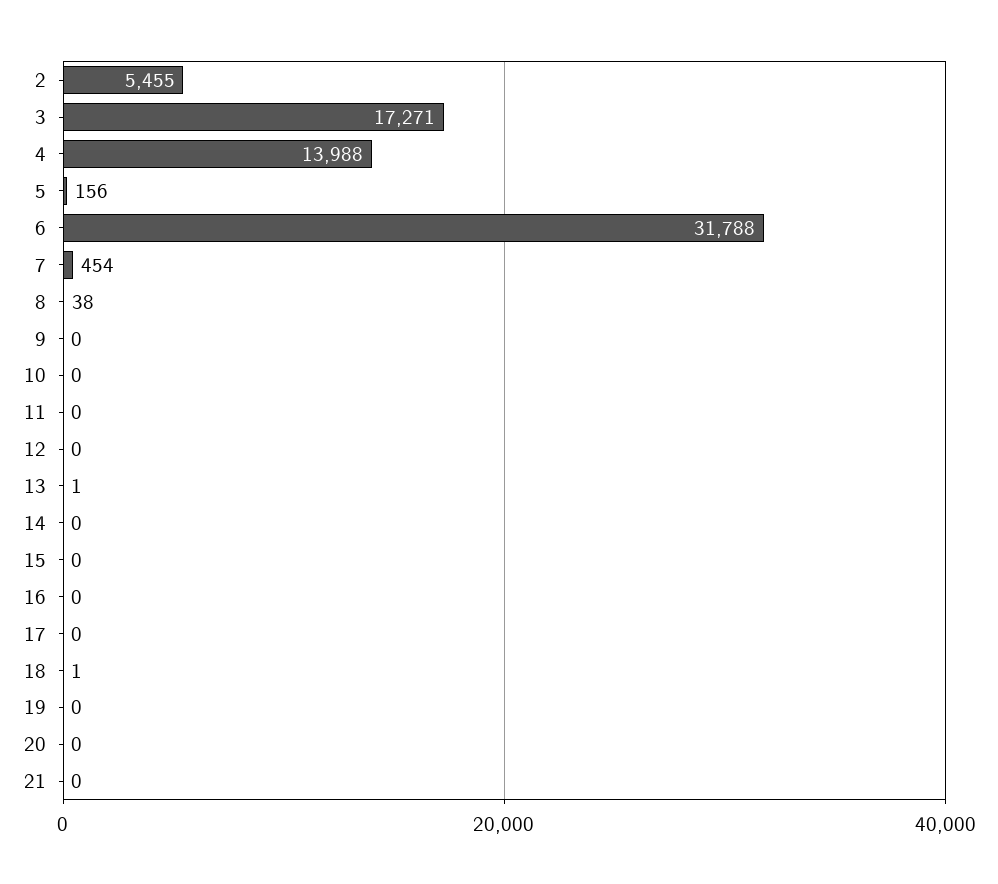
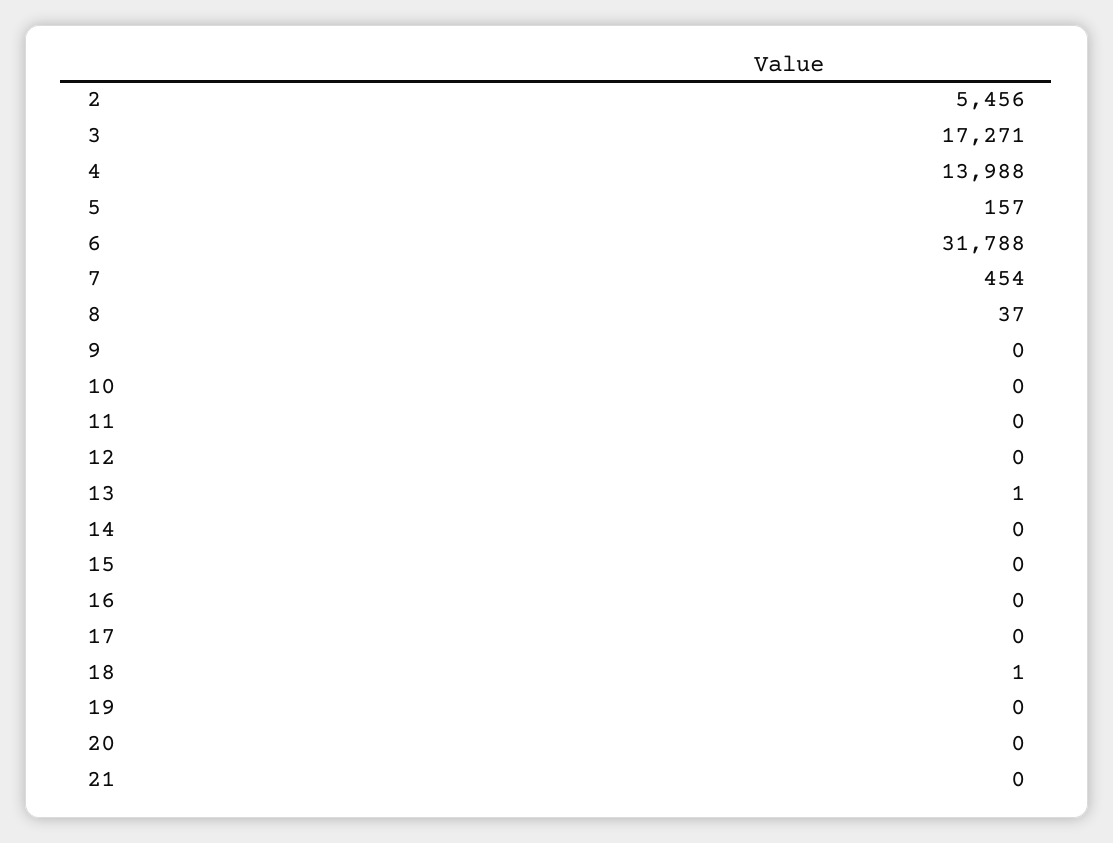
2: 5455 -> 5456
5: 156 -> 157
8: 38 -> 37

